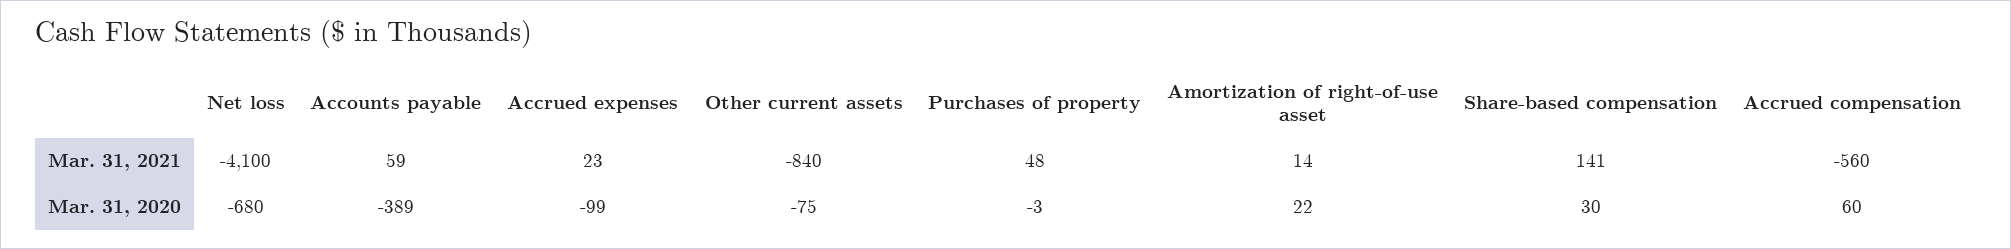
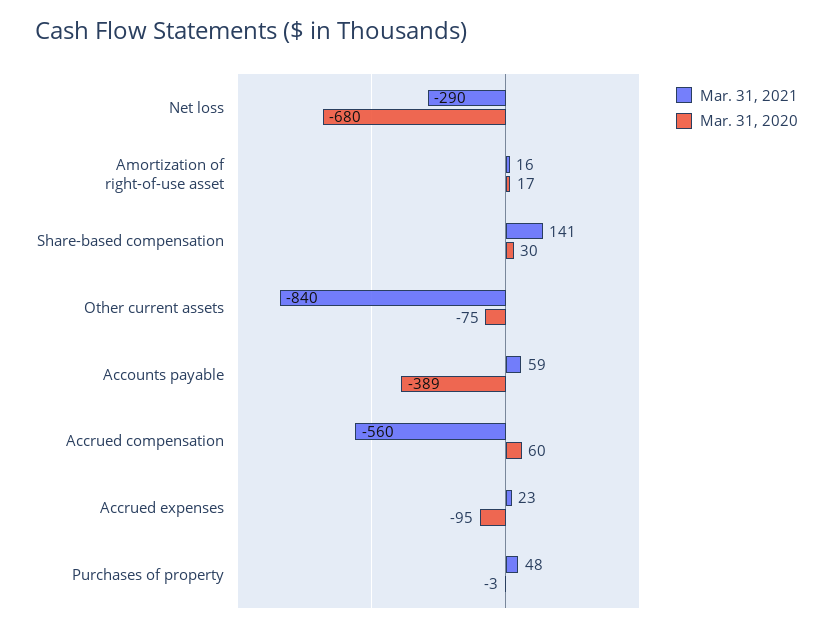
Mar. 31, 2021, Net loss: -4100 -> -290
Mar. 31, 2021, Amortization of right-of-use asset: 14 -> 16
Mar. 31, 2020, Accrued expenses: -99 -> -95
Mar. 31, 2020, Amortization of right-of-use asset: 22 -> 17

